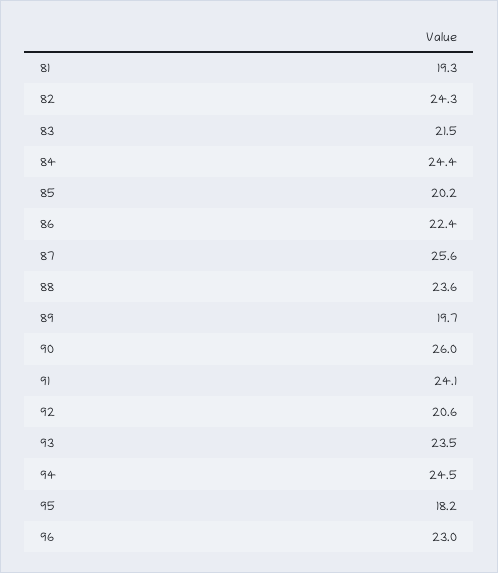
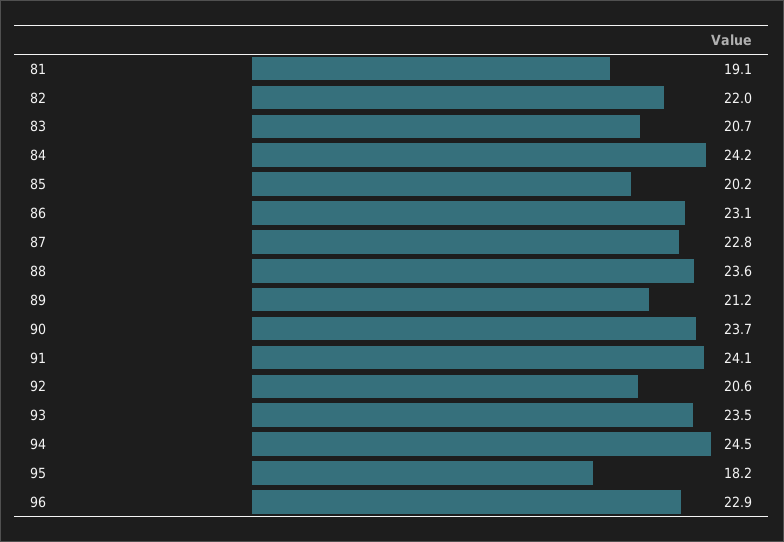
81: 19.3 -> 19.1
82: 24.3 -> 22
83: 21.5 -> 20.7
84: 24.4 -> 24.2
86: 22.4 -> 23.1
87: 25.6 -> 22.8
89: 19.7 -> 21.2
90: 26 -> 23.7
96: 23 -> 22.9

